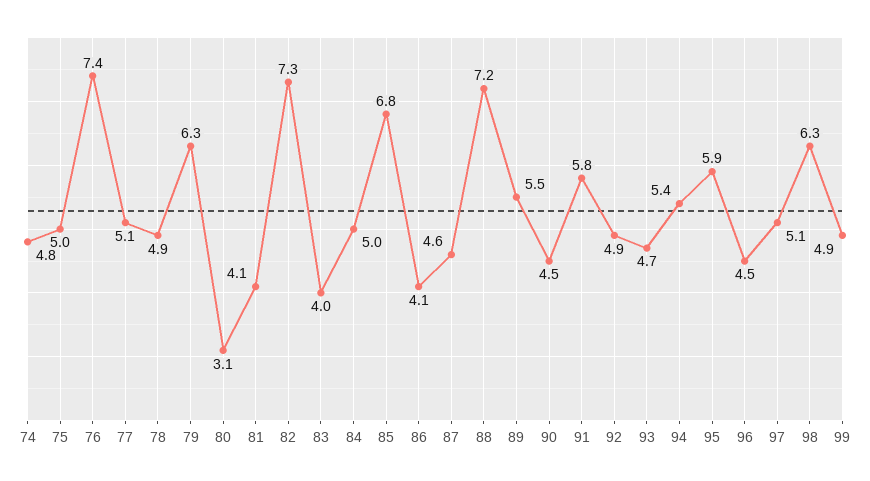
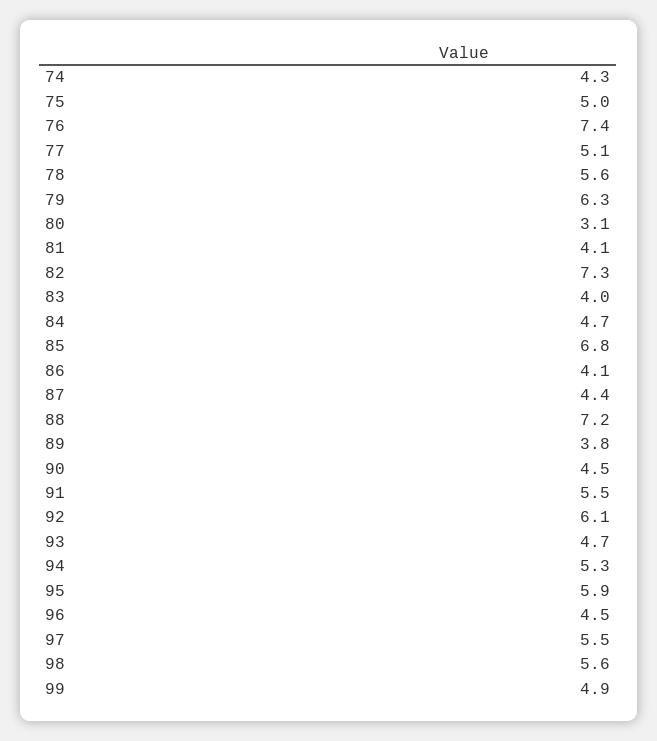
74: 4.8 -> 4.3
78: 4.9 -> 5.6
84: 5 -> 4.7
87: 4.6 -> 4.4
89: 5.5 -> 3.8
91: 5.8 -> 5.5
92: 4.9 -> 6.1
94: 5.4 -> 5.3
97: 5.1 -> 5.5
98: 6.3 -> 5.6

